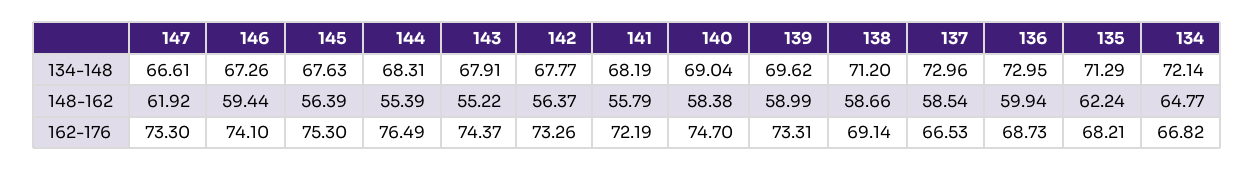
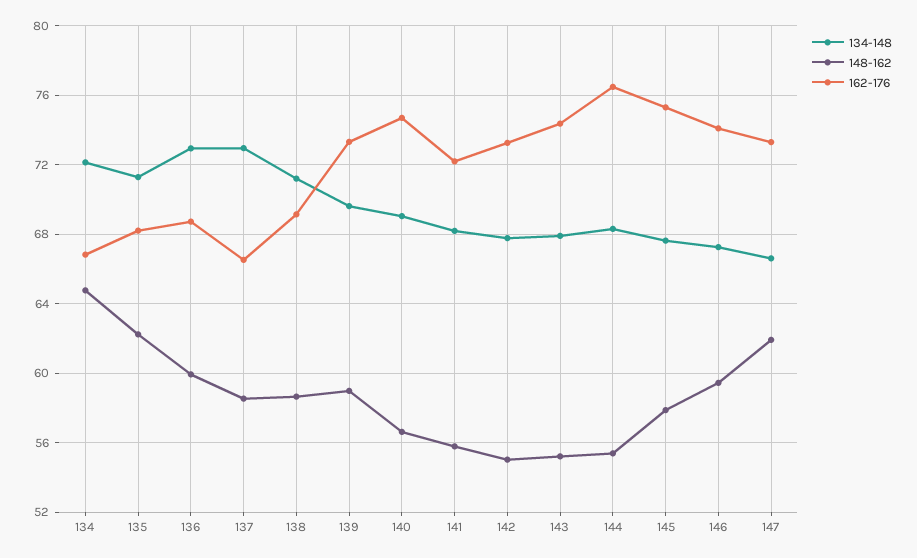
148-162, 145: 56.39 -> 58
148-162, 142: 56.37 -> 55
148-162, 140: 58.38 -> 56.5

